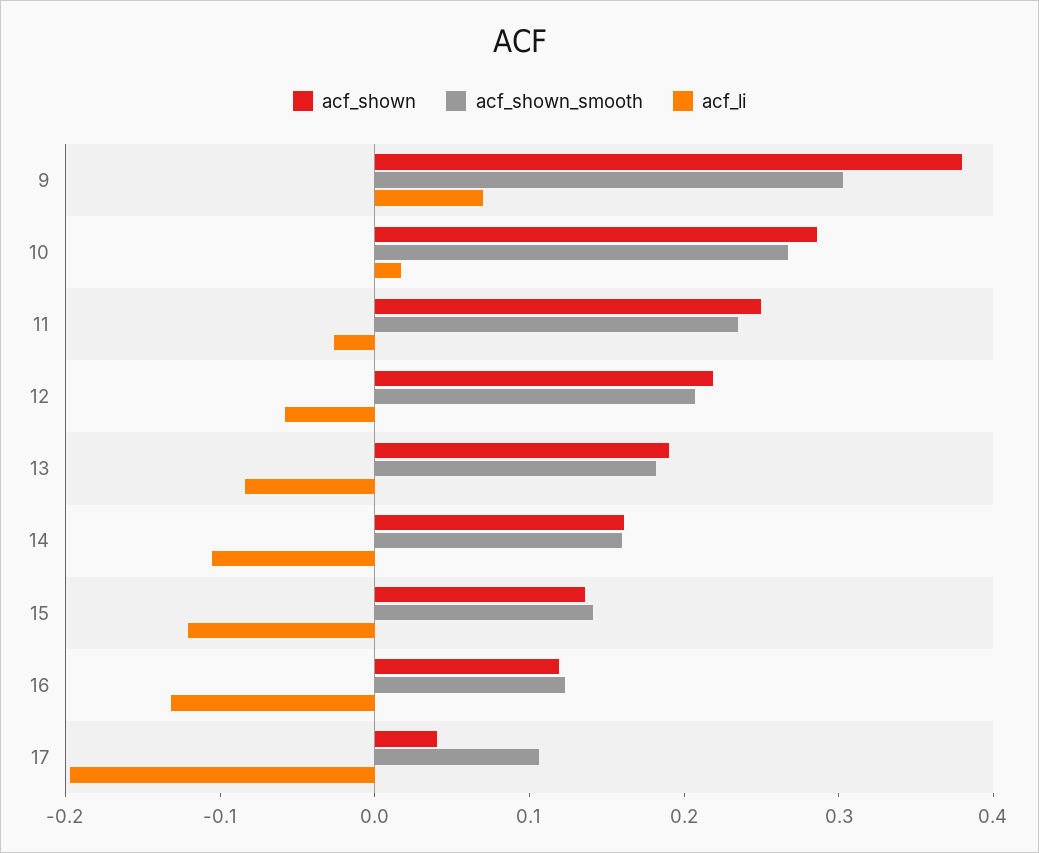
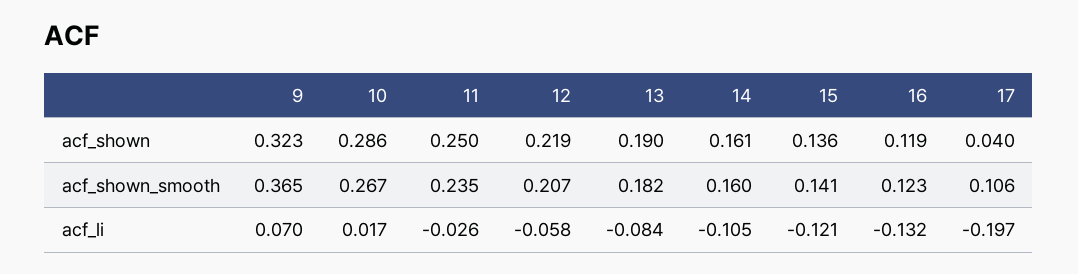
acf_shown, 9: 0.38 -> 0.323
acf_shown_smooth, 9: 0.3 -> 0.365

